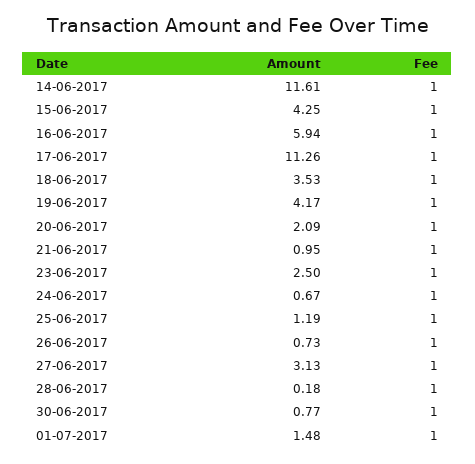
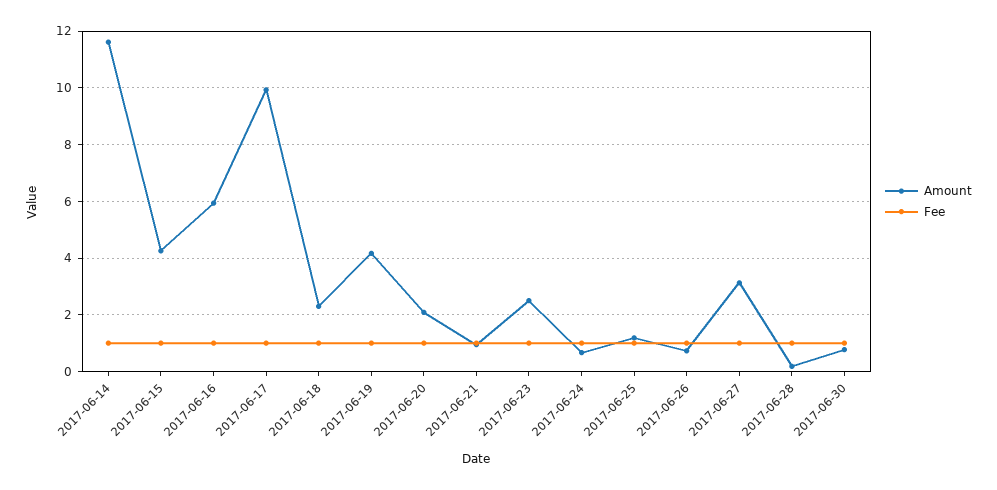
Amount, 17-06-2017: 11.26 -> 10
Amount, 18-06-2017: 3.53 -> 2.25
Amount, 01-07-2017: 1.48 -> none
Fee, 01-07-2017: 1 -> none

